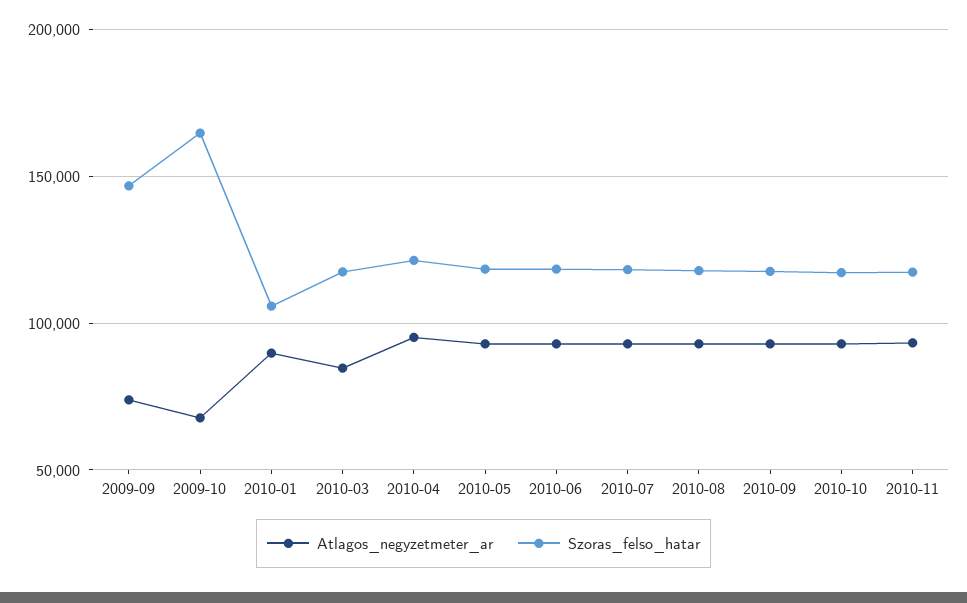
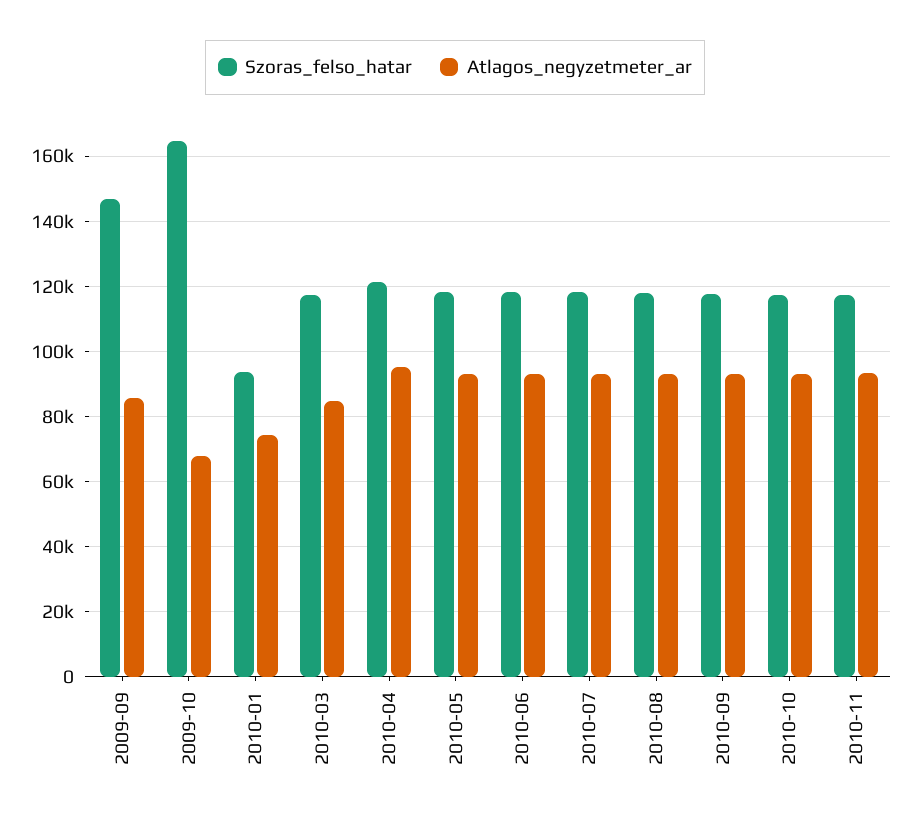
Atlagos_negyzetmeter_ar, 2009-09: 75000 -> 86000
Atlagos_negyzetmeter_ar, 2010-01: 90000 -> 74000
Szoras_felso_hatar, 2010-01: 105000 -> 94000

